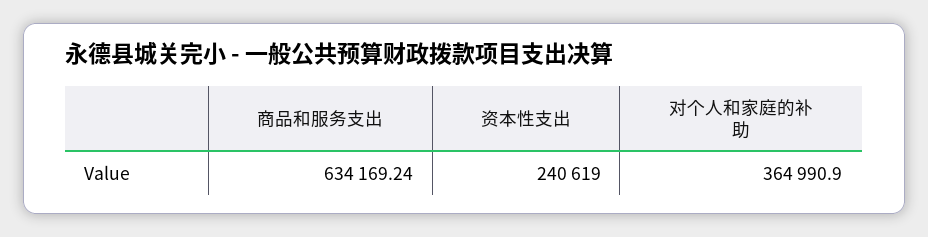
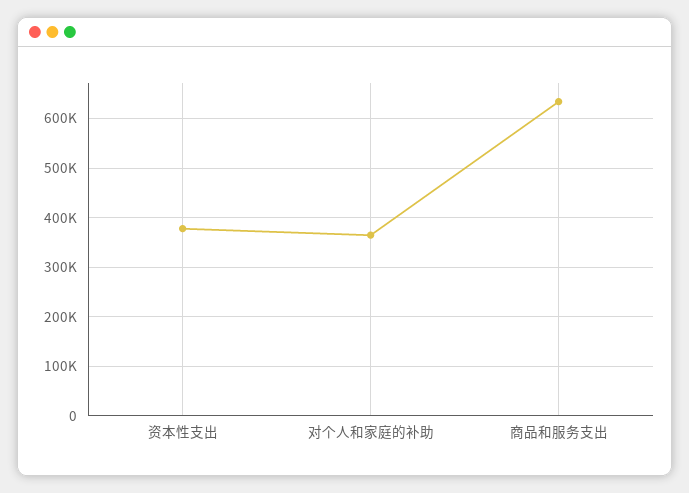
资本性支出: 240619 -> 380000

